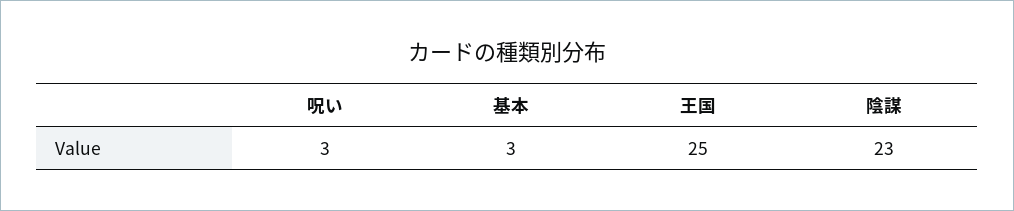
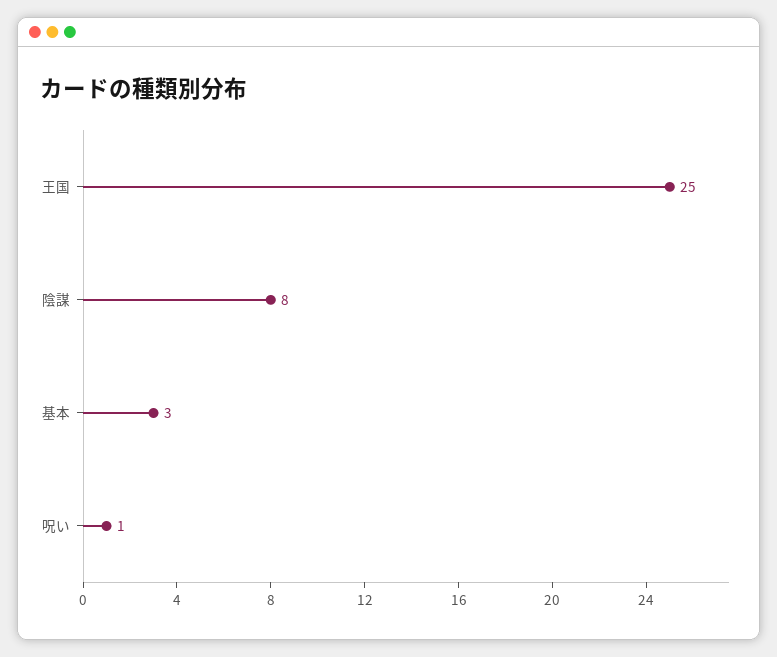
呪い: 3 -> 1
陰謀: 23 -> 8

